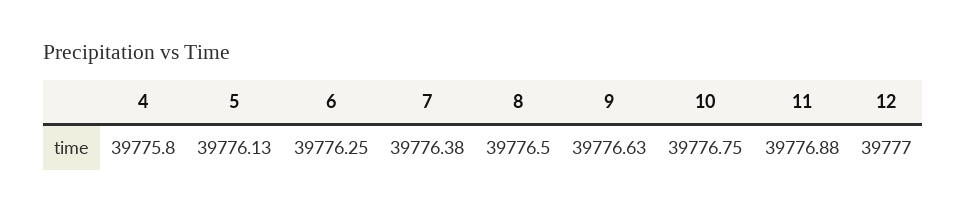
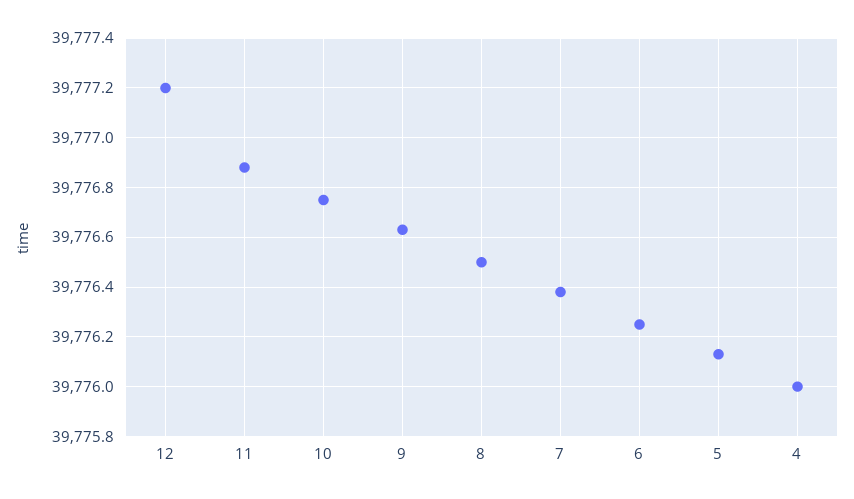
4: 39775.8 -> 39776
12: 39777 -> 39777.2

